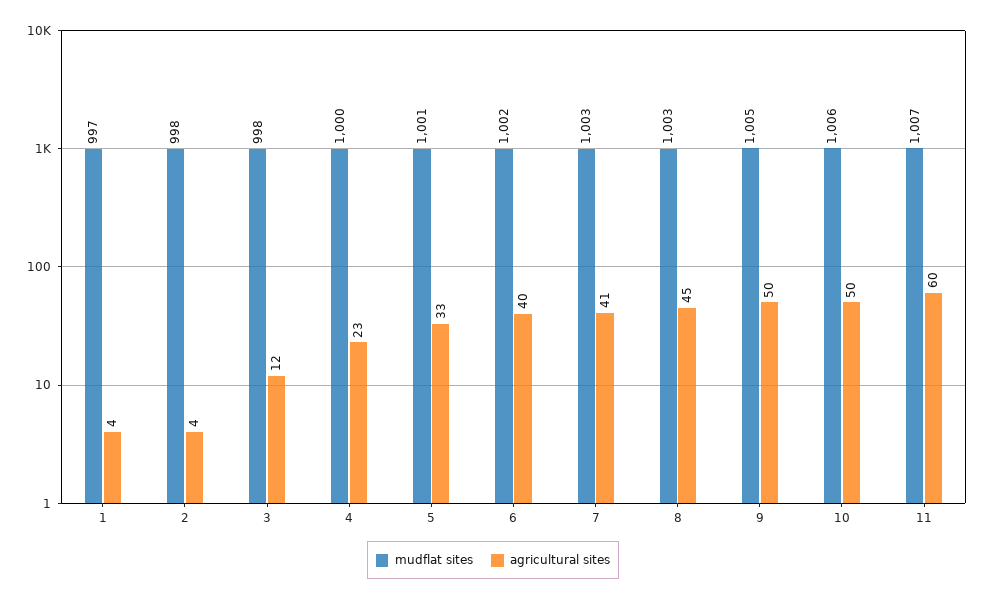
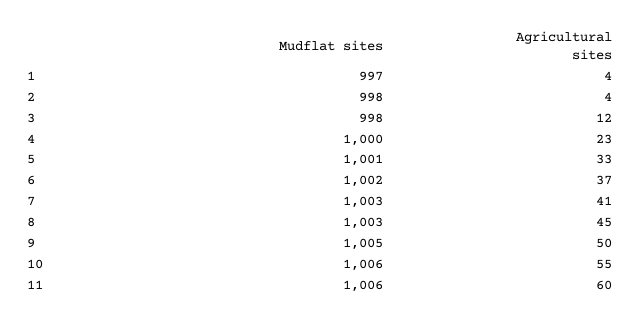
agricultural sites, 6: 40 -> 37
agricultural sites, 10: 50 -> 55
mudflat sites, 11: 1007 -> 1006

